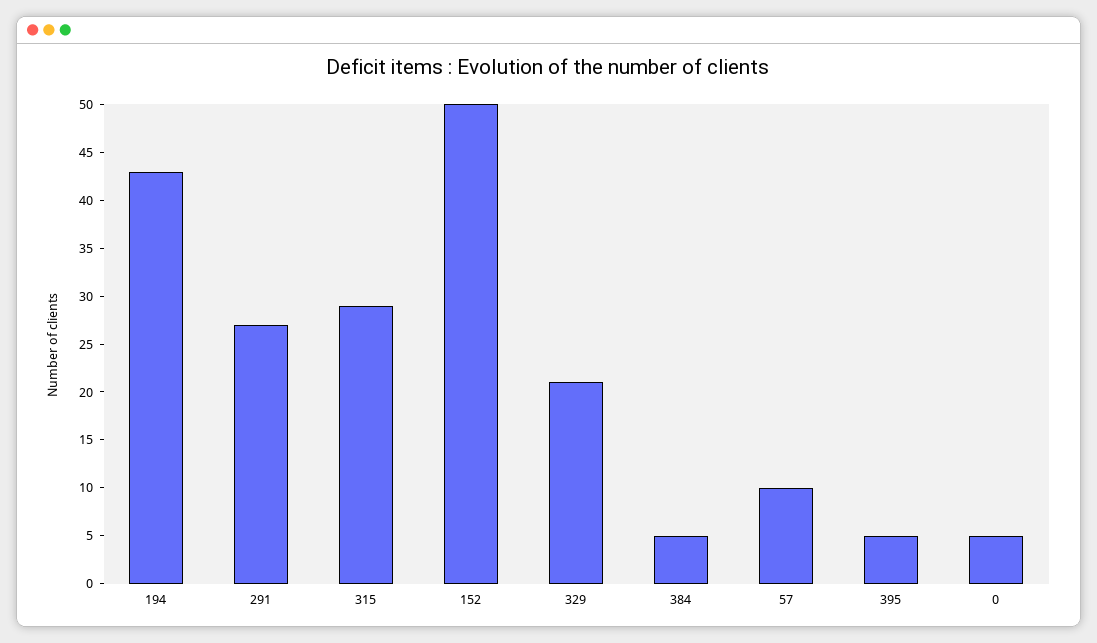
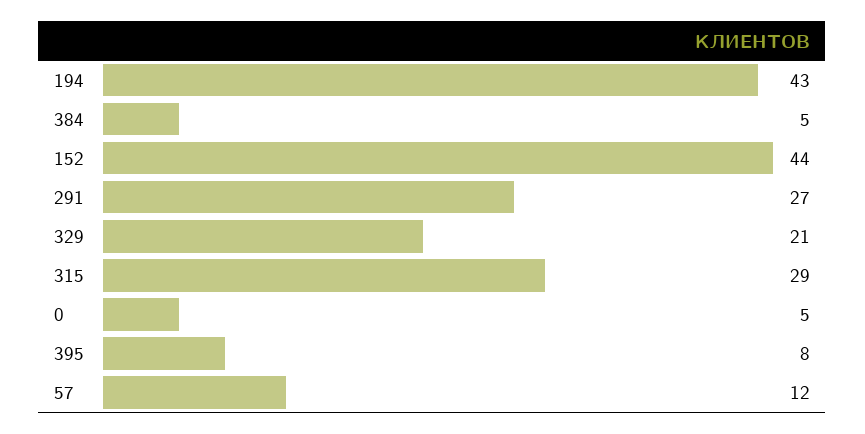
152: 50 -> 44
57: 10 -> 12
395: 5 -> 8

